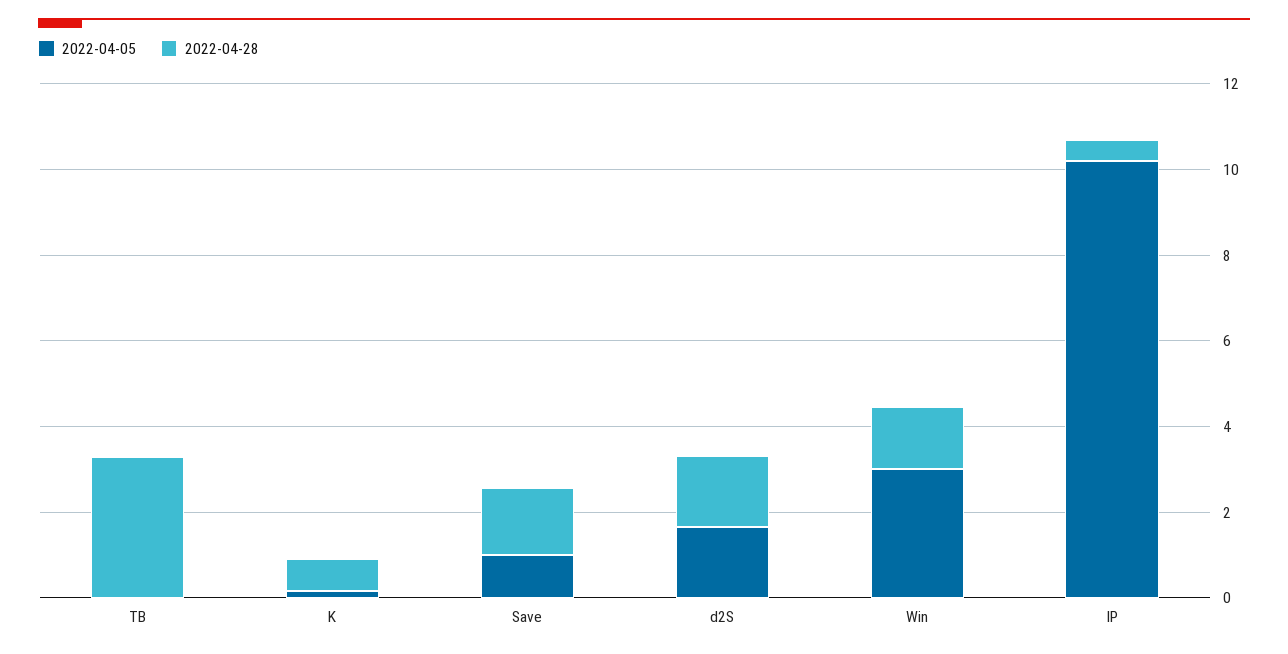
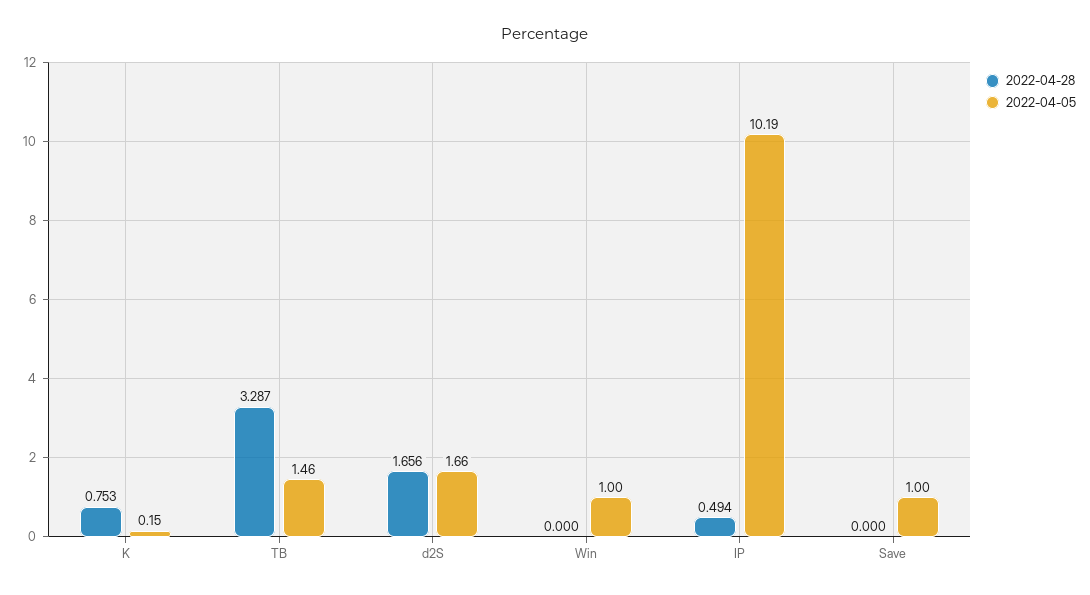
2022-04-05, TB: 0 -> 1.46
2022-04-28, Save: 1.5 -> 0
2022-04-05, Win: 3 -> 1
2022-04-28, Win: 1.5 -> 0

